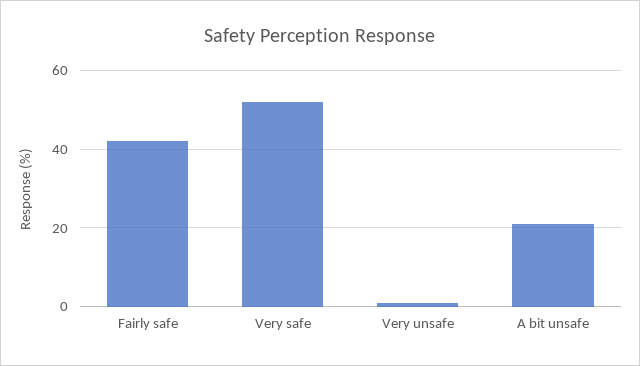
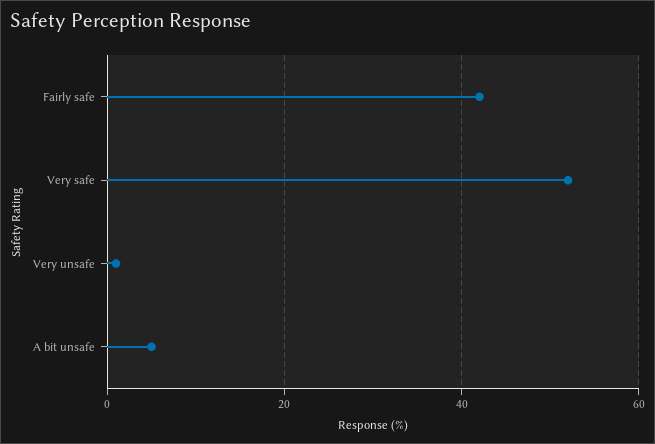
A bit unsafe: 20 -> 5

